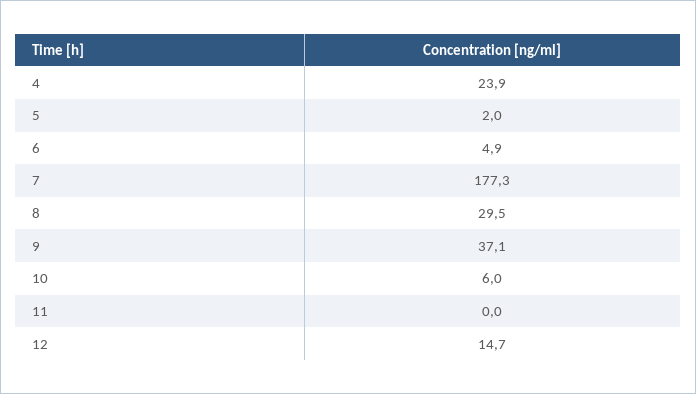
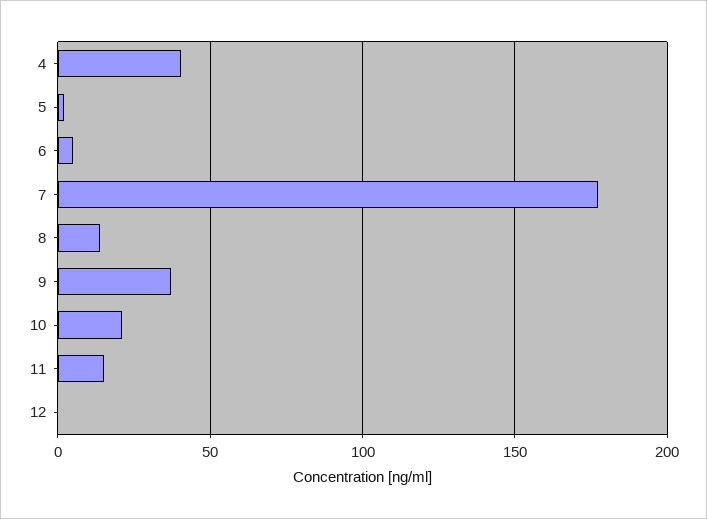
4: 23.9 -> 40
8: 29.5 -> 15
10: 6 -> 20
11: 0 -> 15
12: 14.7 -> 0

